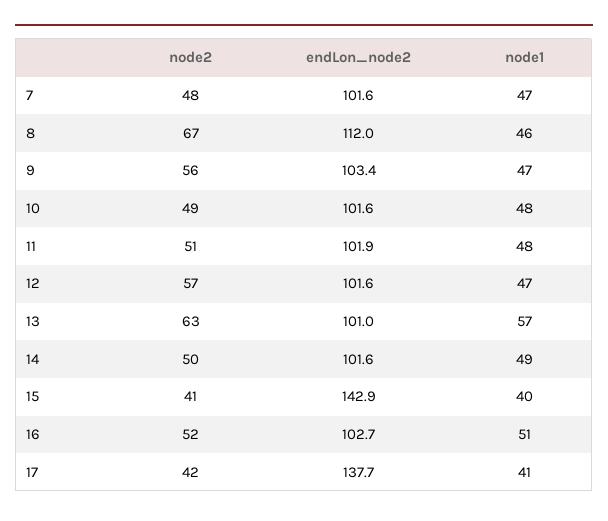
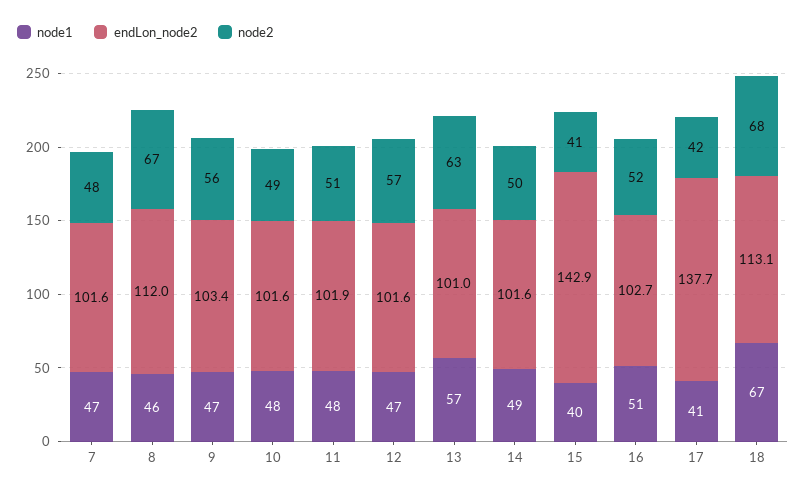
node1, 18: none -> 67
endLon_node2, 18: none -> 113.1
node2, 18: none -> 68

